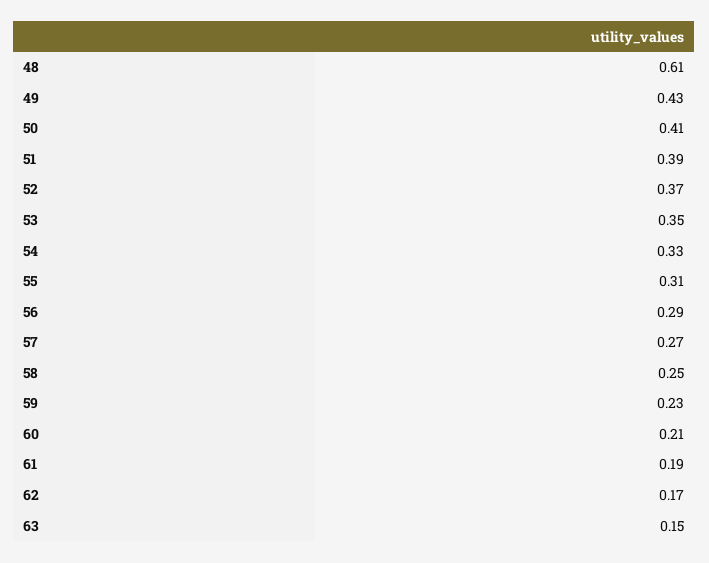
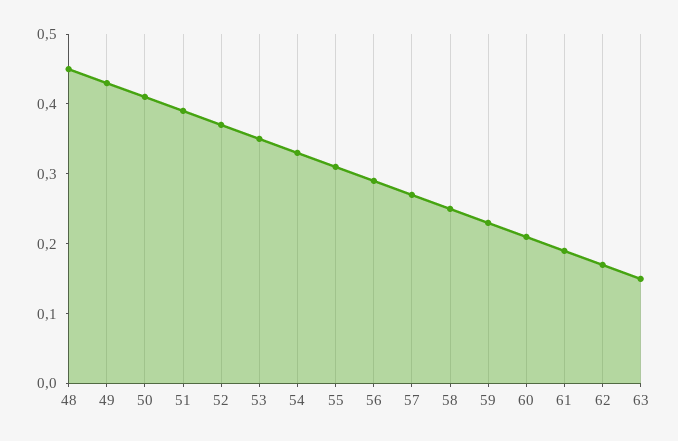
48: 0.61 -> 0.45

